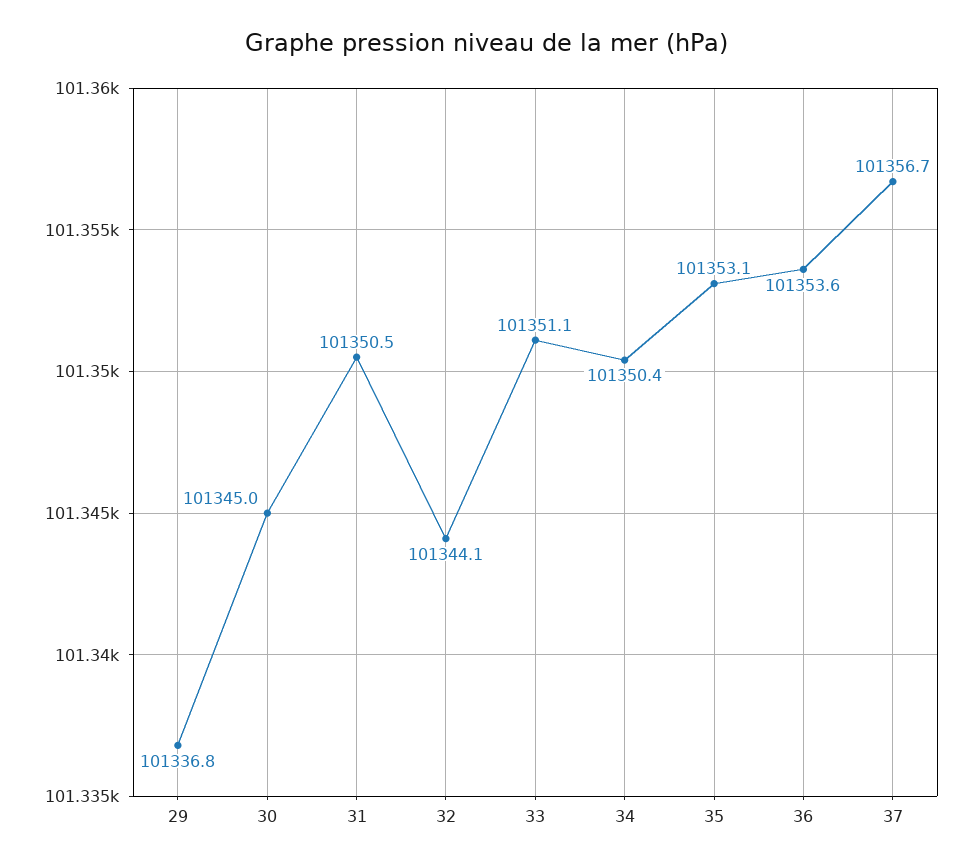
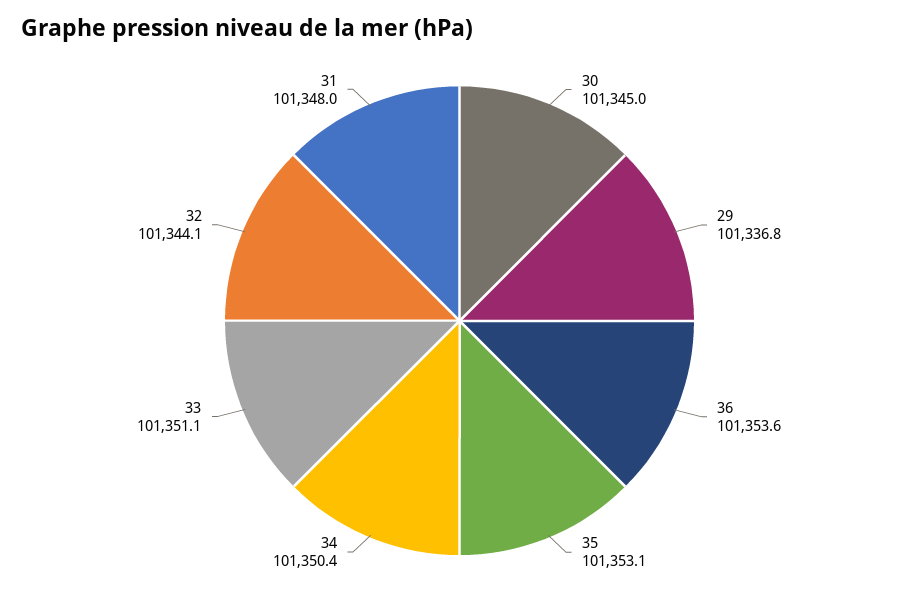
31: 101350.5 -> 101348
37: 101356.7 -> none

